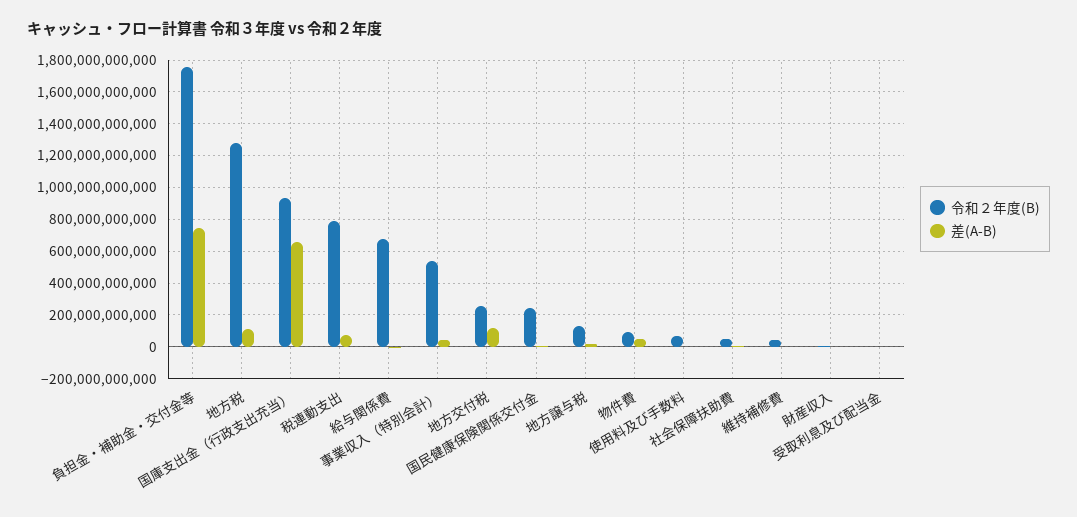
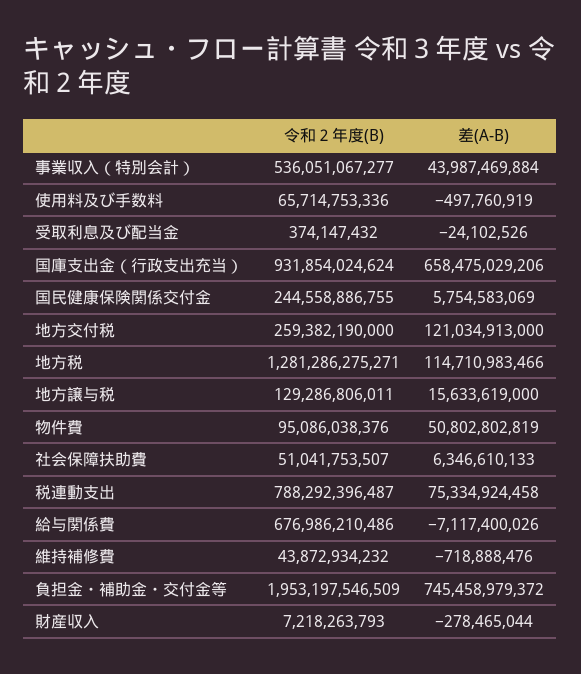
令和２年度(B), 負担金・補助金・交付金等: 1750000000000 -> 1953197546509

